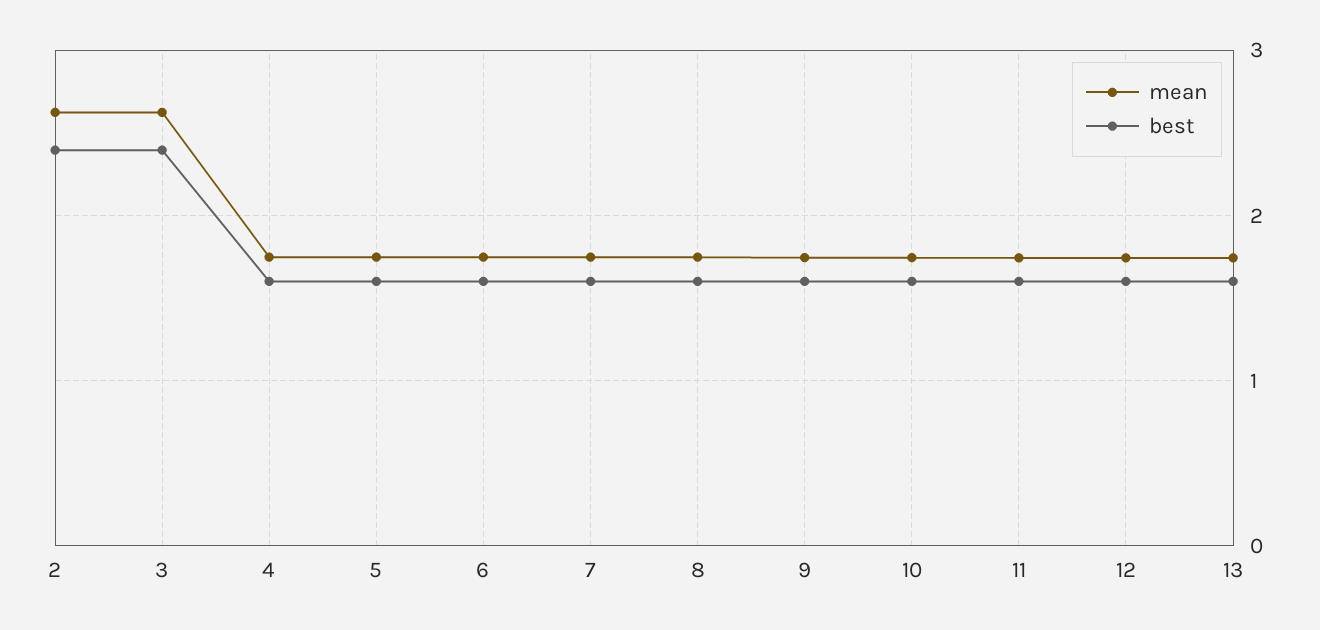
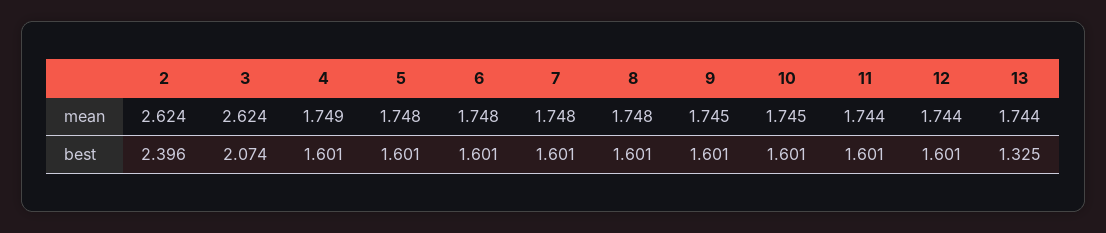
best, 3: 2.4 -> 2.074
best, 13: 1.6 -> 1.325

